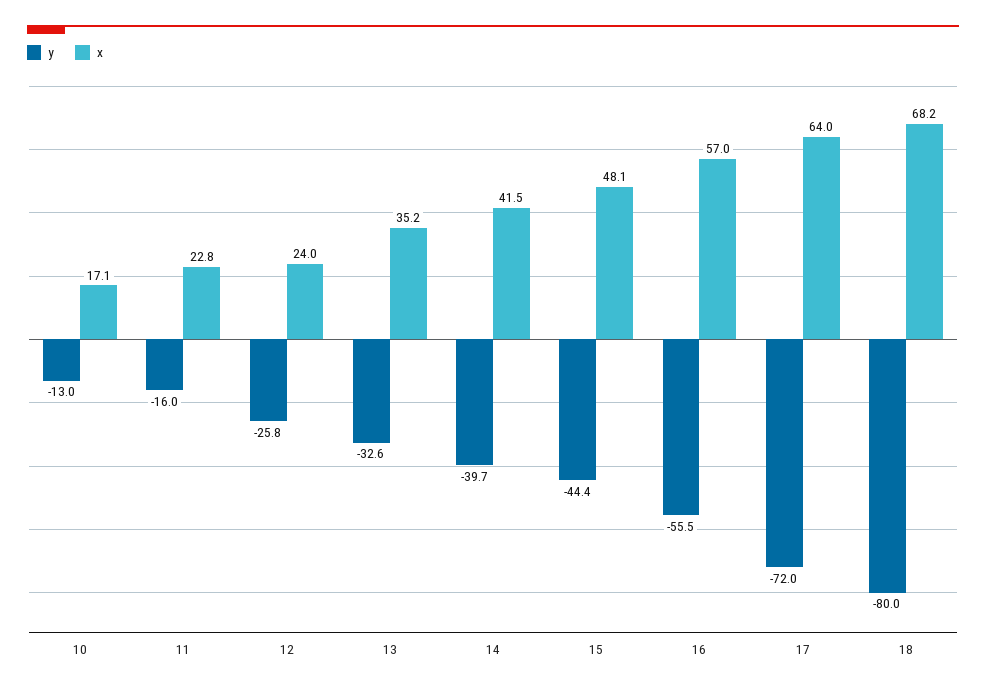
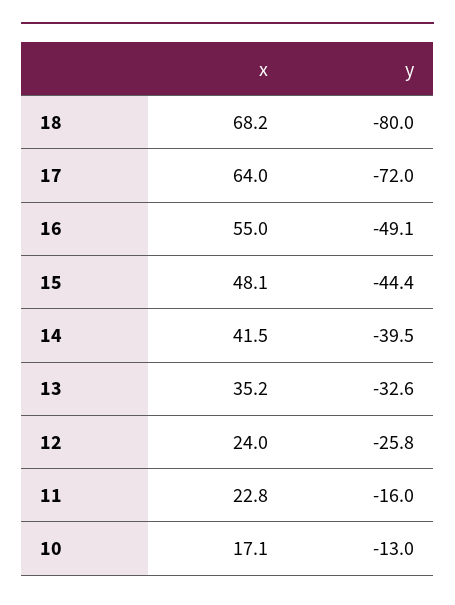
y, 14: -39.7 -> -39.5
y, 16: -55.5 -> -49.1
x, 16: 57 -> 55

